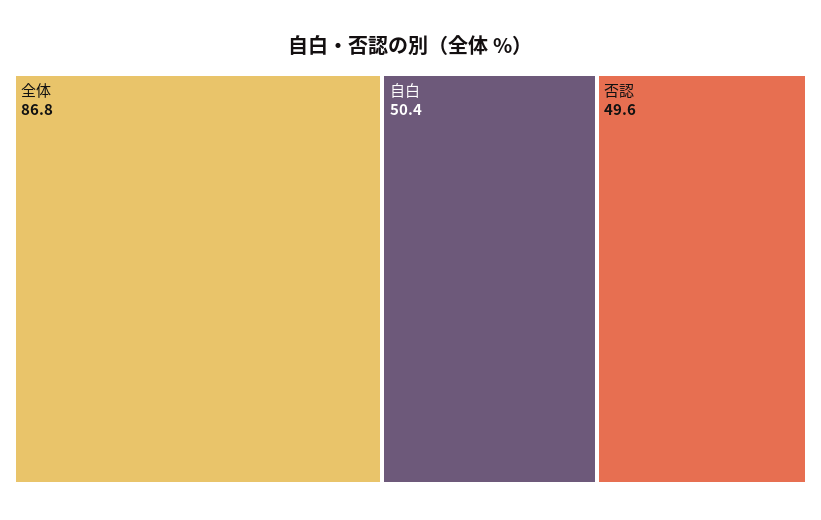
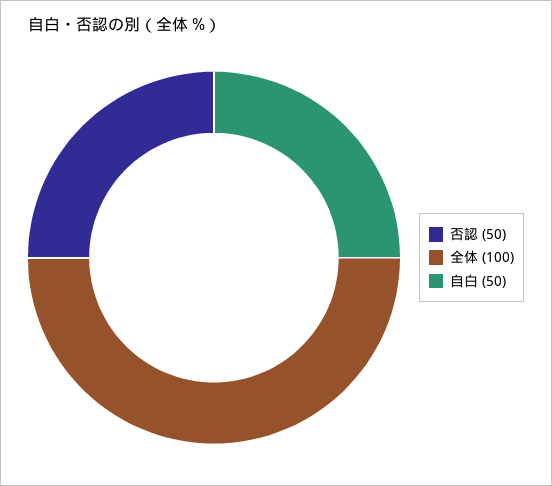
全体: 86.8 -> 100

